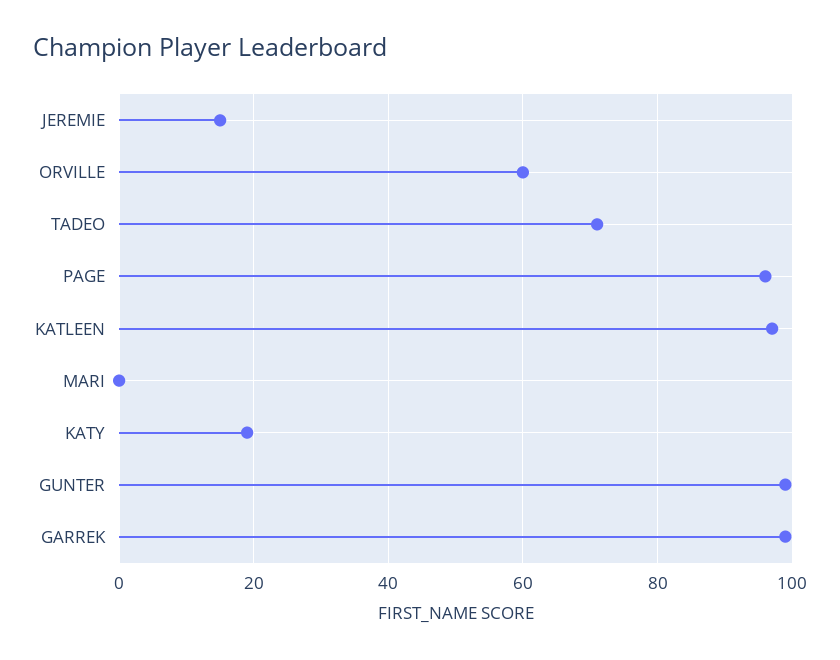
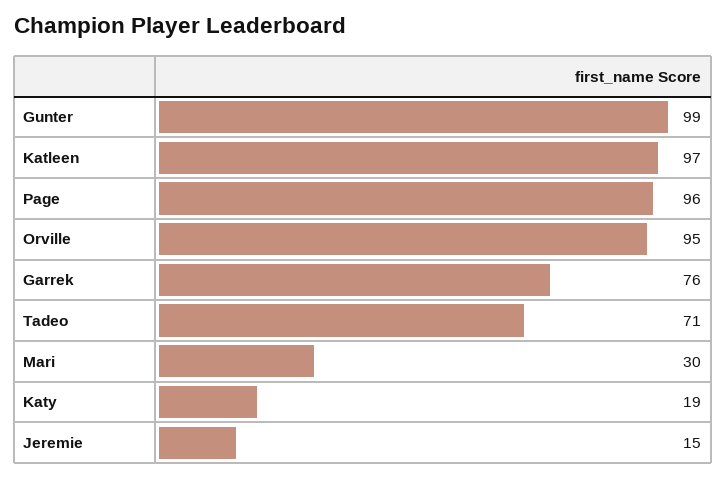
ORVILLE: 60 -> 95
MARI: 0 -> 30
GARREK: 100 -> 76

